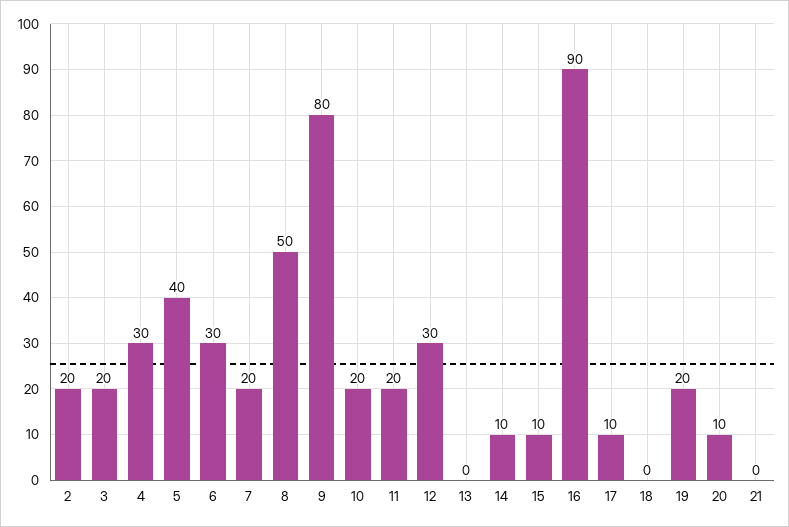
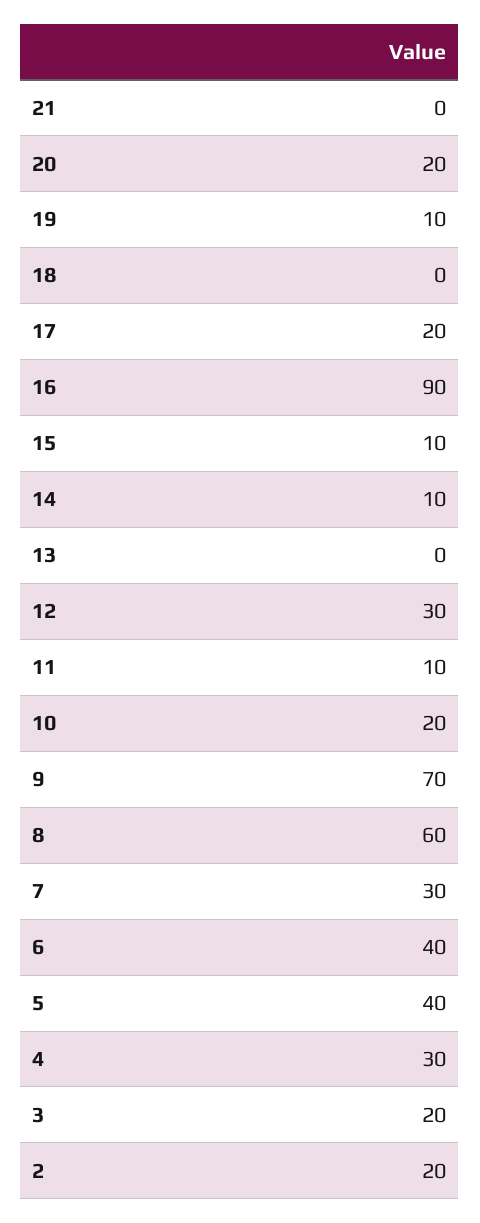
6: 30 -> 40
7: 20 -> 30
8: 50 -> 60
9: 80 -> 70
11: 20 -> 10
17: 10 -> 20
19: 20 -> 10
20: 10 -> 20

